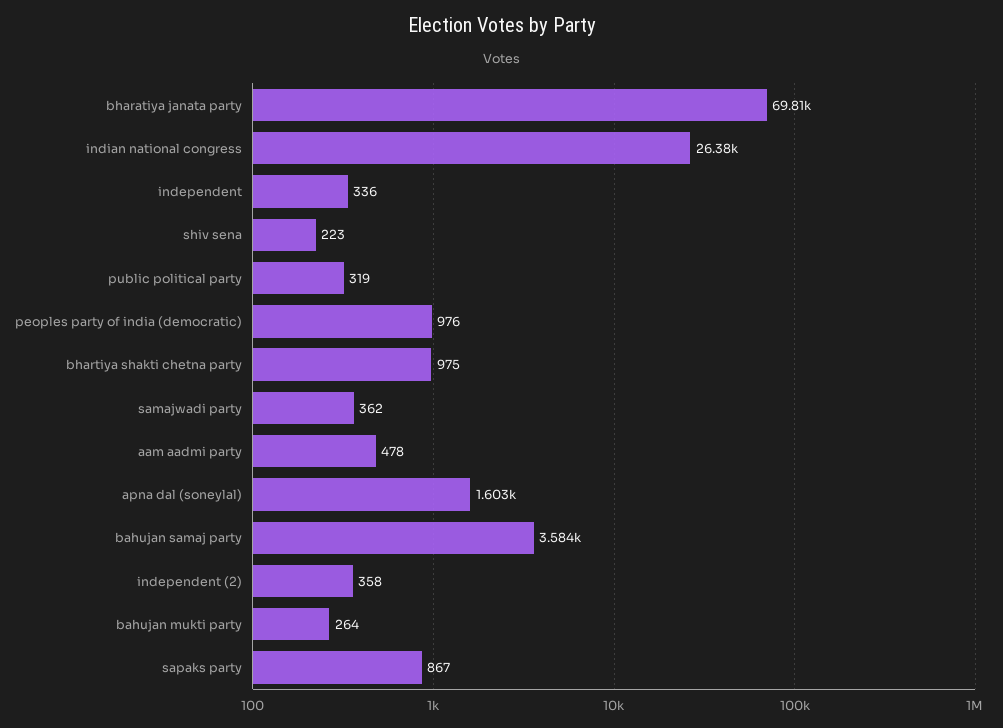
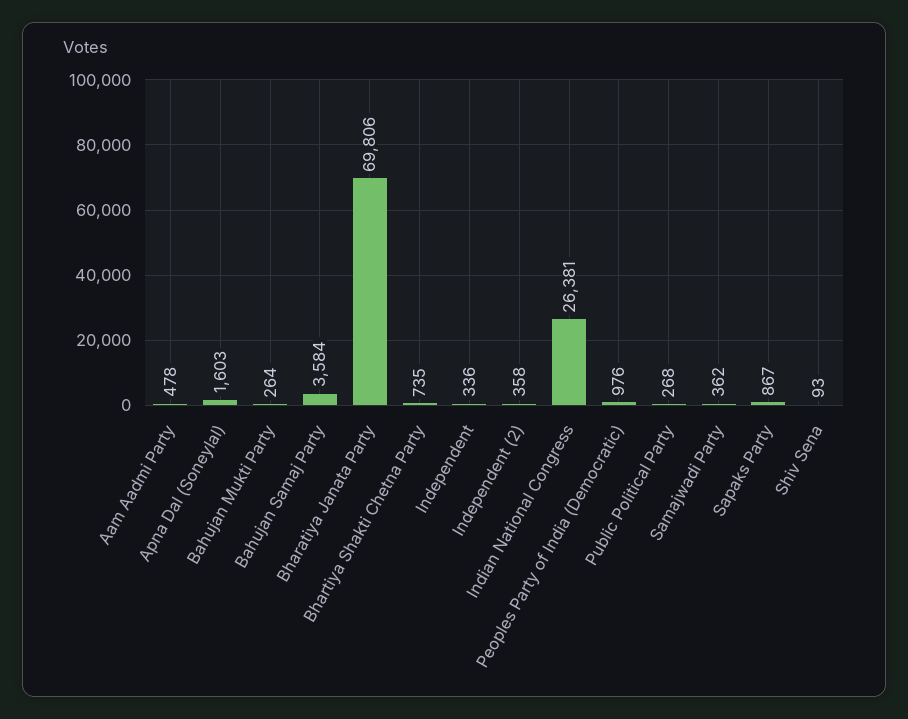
shiv sena: 223 -> 93
public political party: 319 -> 268
bhartiya shakti chetna party: 975 -> 735

